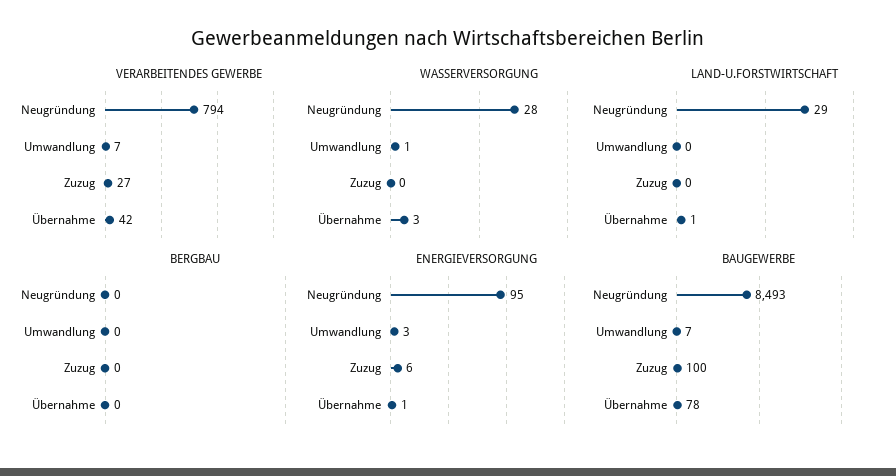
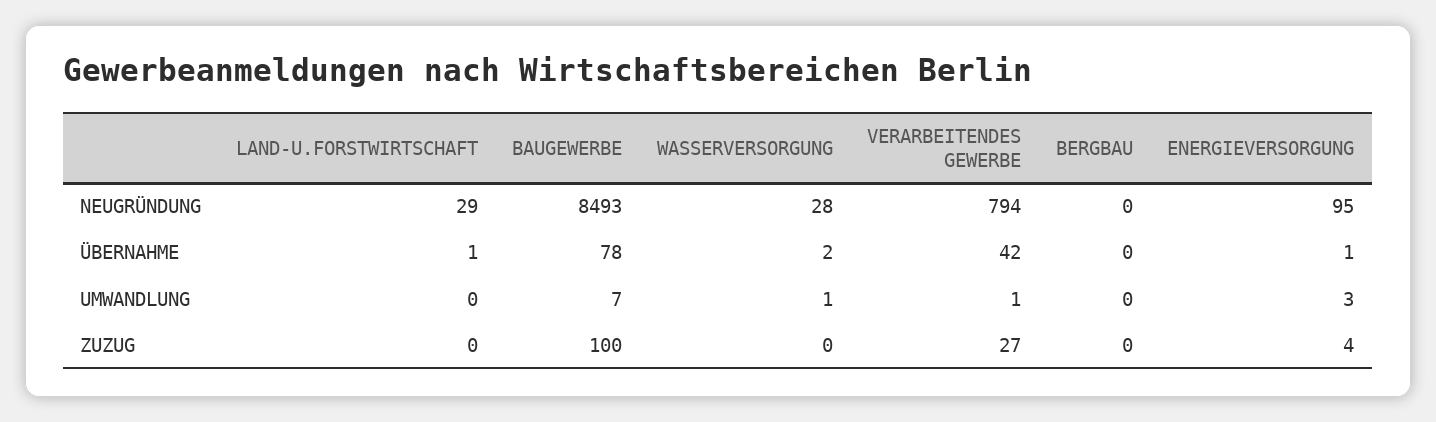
VERARBEITENDES GEWERBE, Umwandlung: 7 -> 1
WASSERVERSORGUNG, Übernahme: 3 -> 2
ENERGIEVERSORGUNG, Zuzug: 6 -> 4

